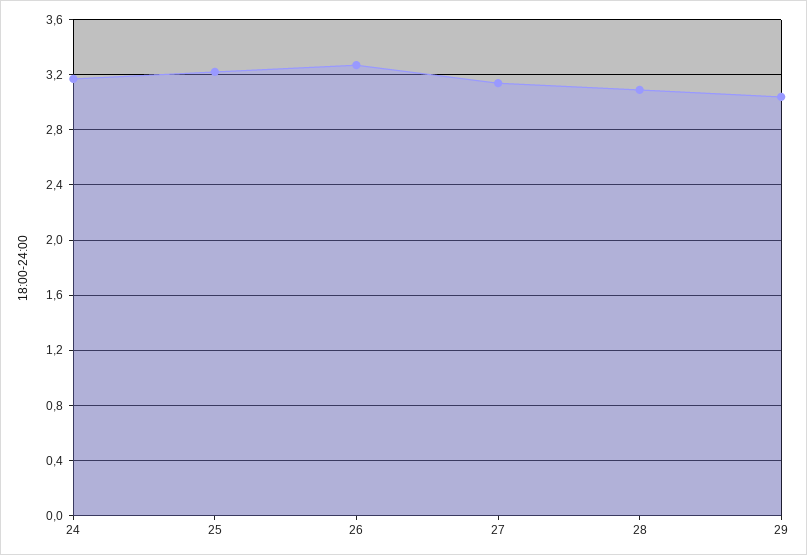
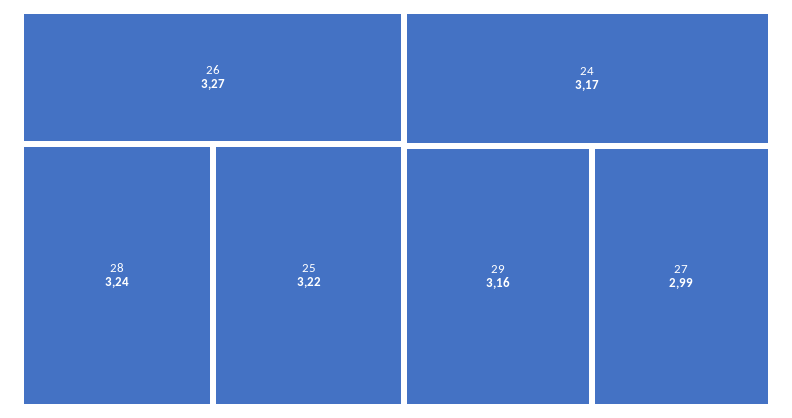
27: 3.15 -> 2.99
28: 3.1 -> 3.24
29: 3.05 -> 3.16

